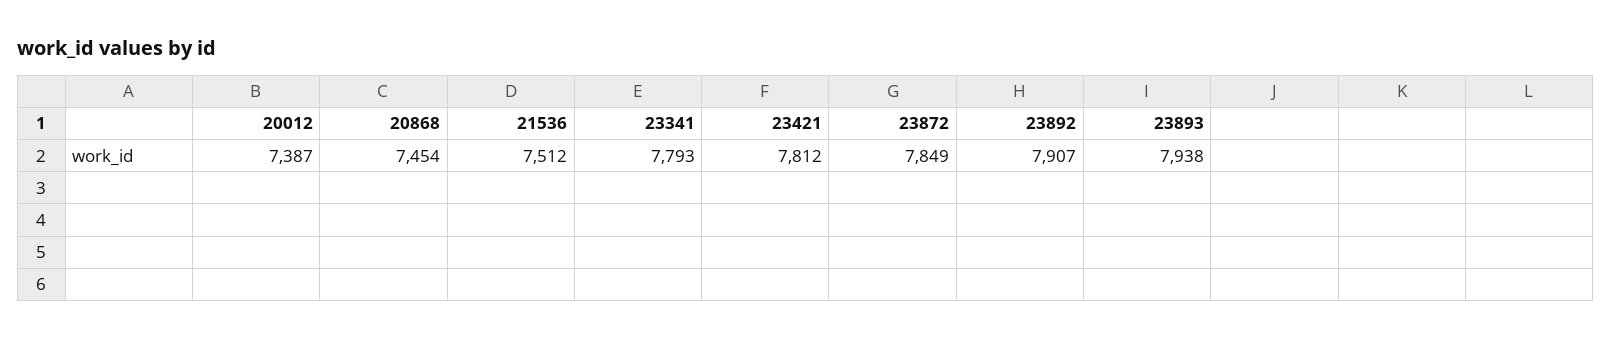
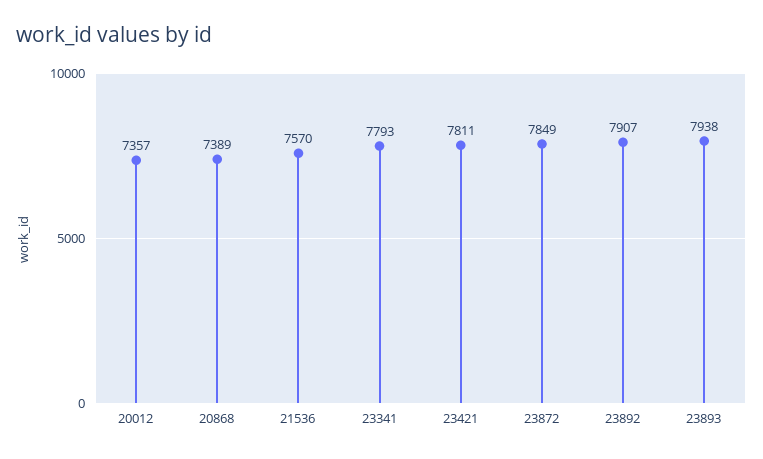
20012: 7387 -> 7357
20868: 7454 -> 7389
21536: 7512 -> 7570
23421: 7812 -> 7811

